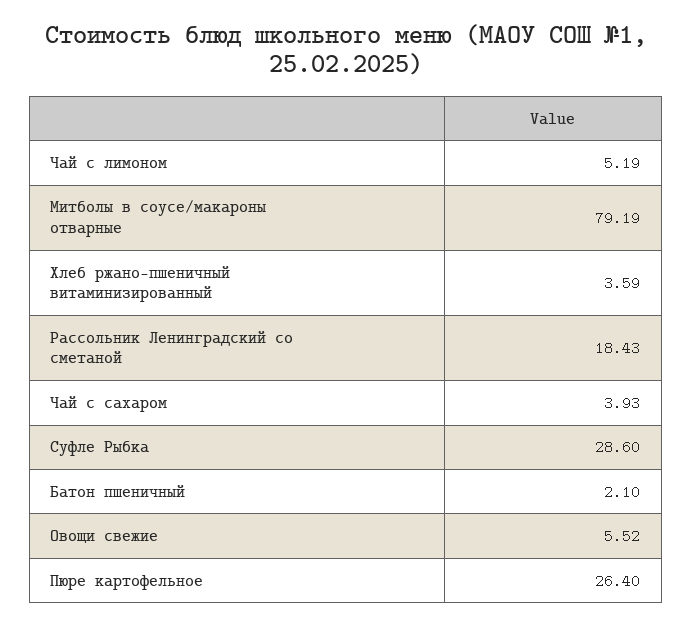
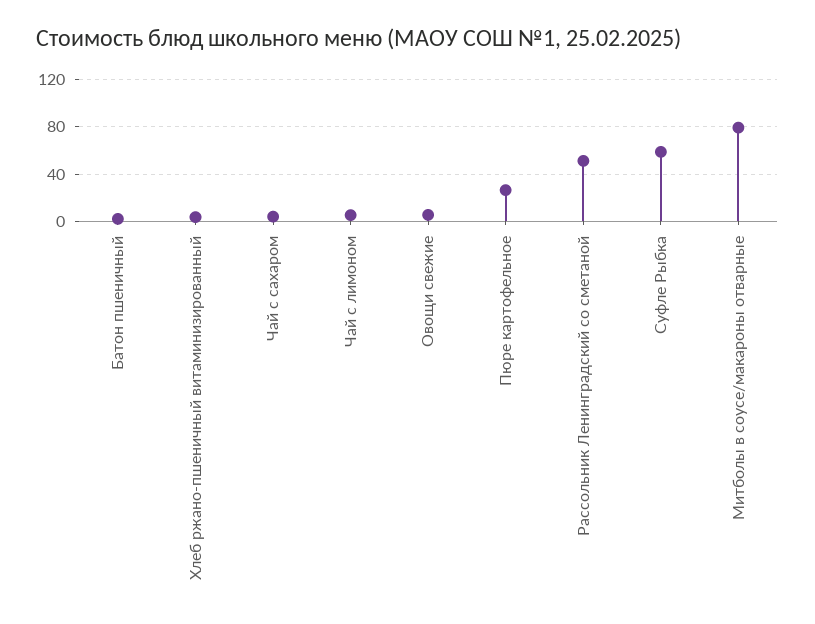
Рассольник Ленинградский со сметаной: 18.43 -> 50
Суфле Рыбка: 28.6 -> 60

